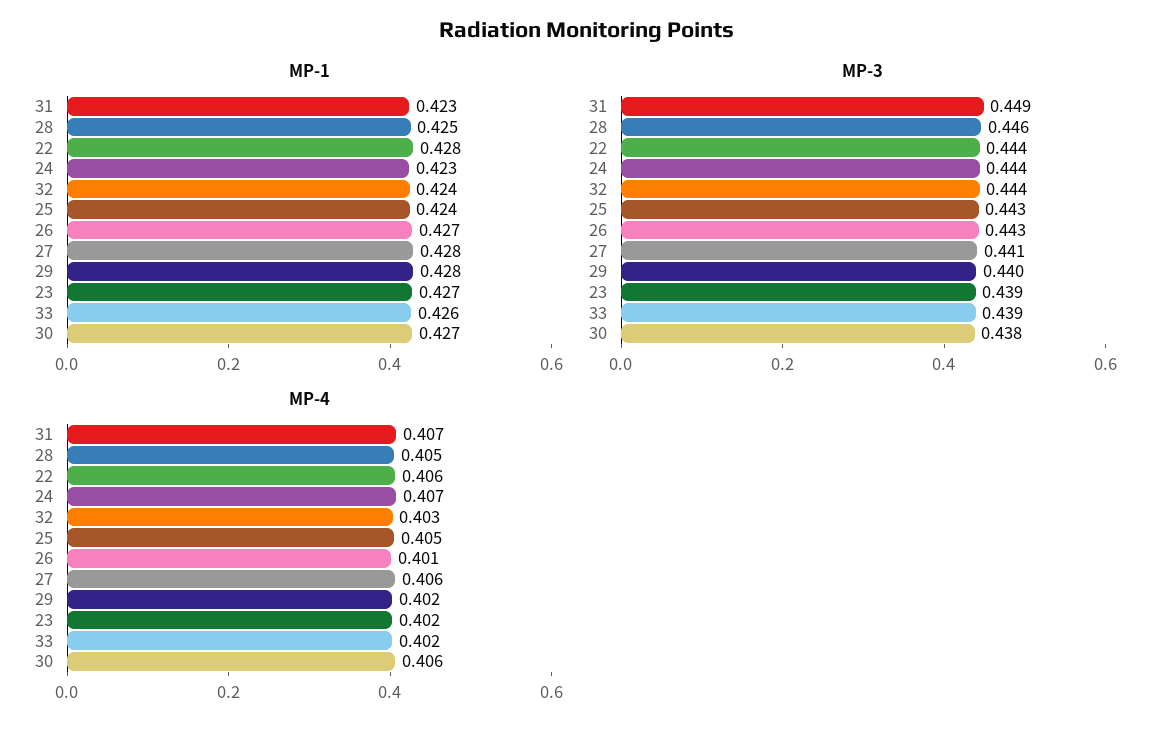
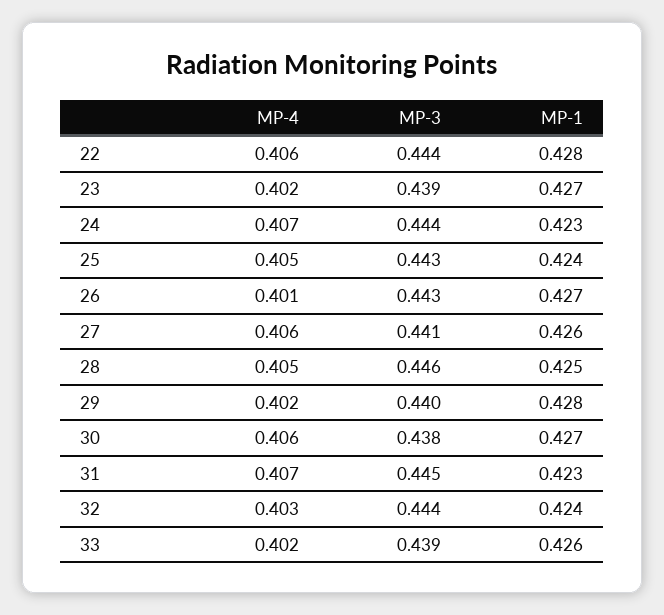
MP-1, 27: 0.428 -> 0.426
MP-3, 31: 0.449 -> 0.445

